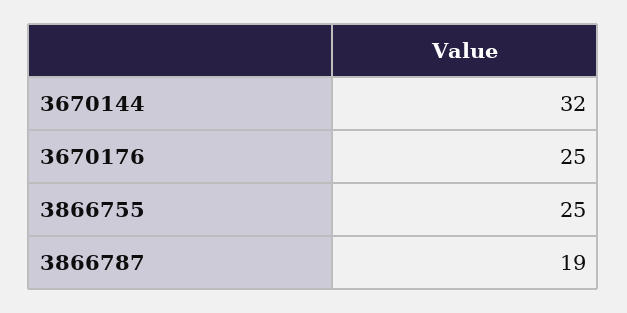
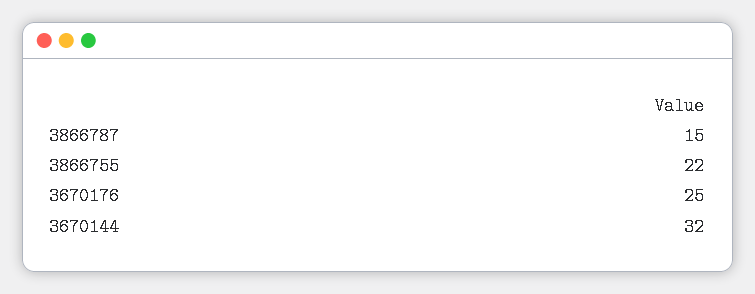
3866755: 25 -> 22
3866787: 19 -> 15

